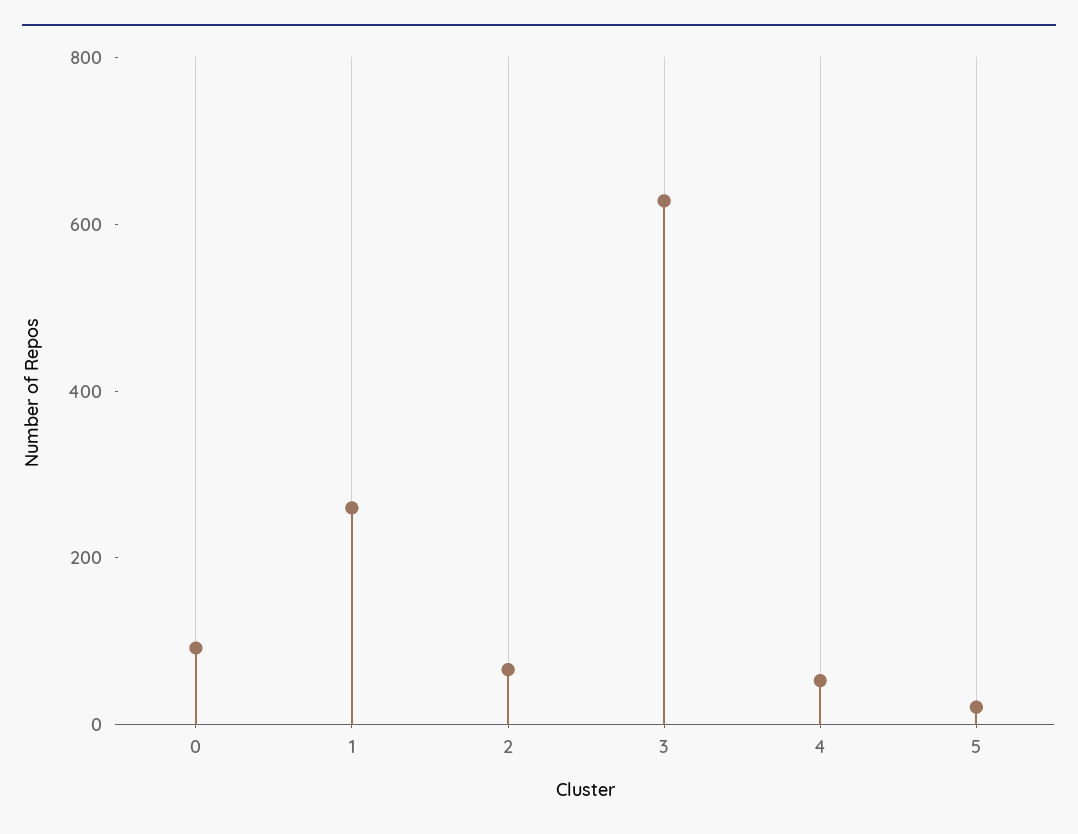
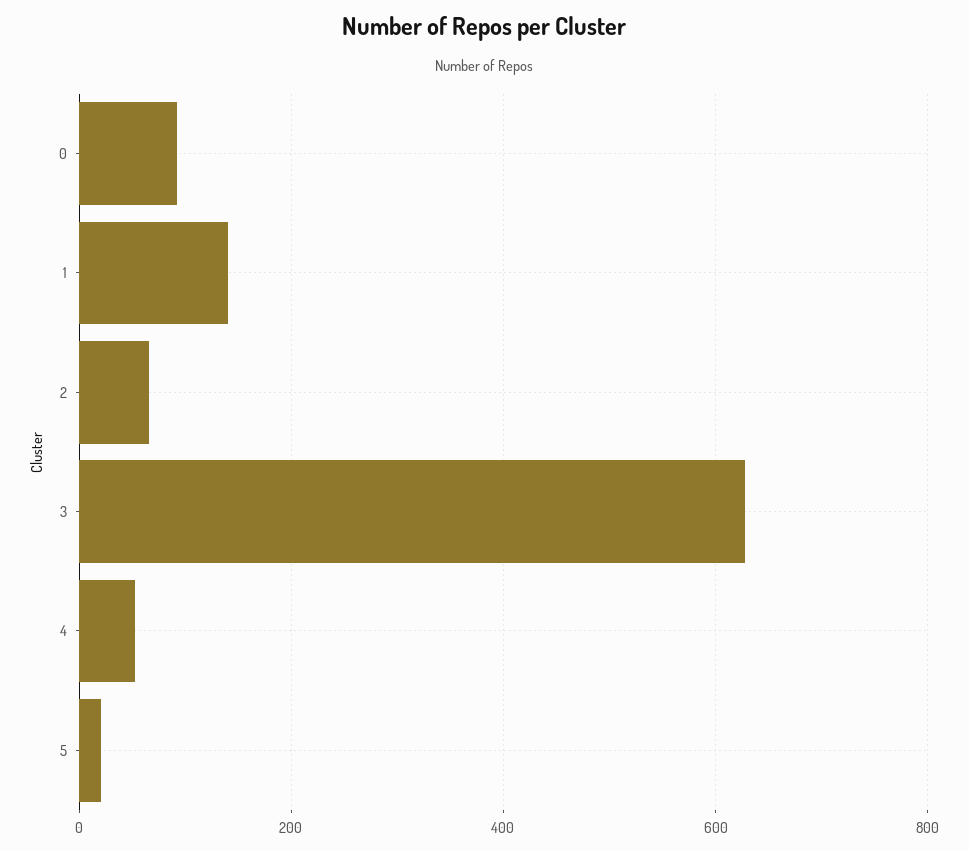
1: 250 -> 140

